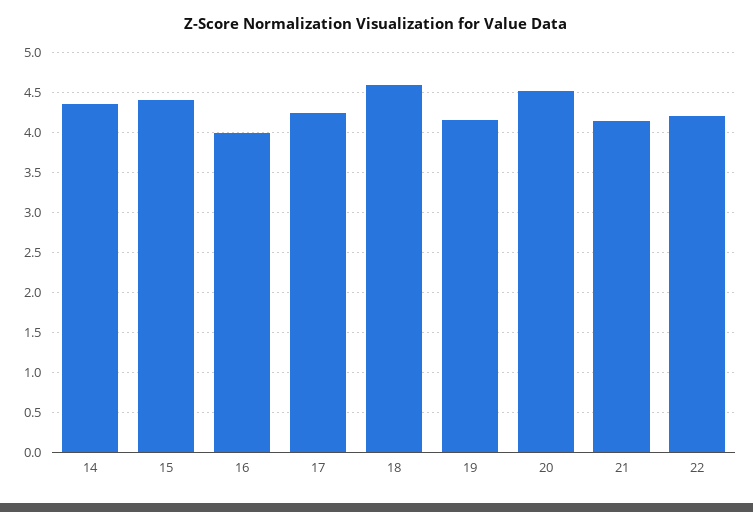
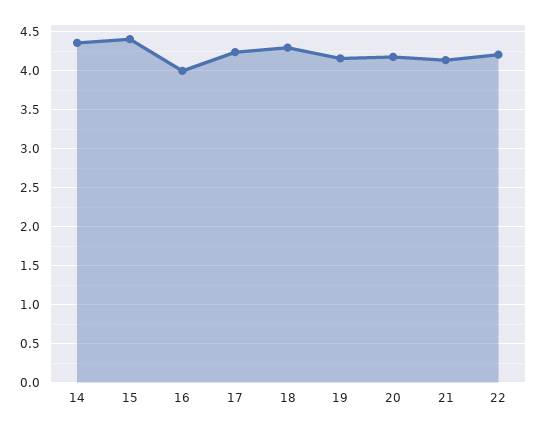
18: 4.6 -> 4.3
20: 4.5 -> 4.2

